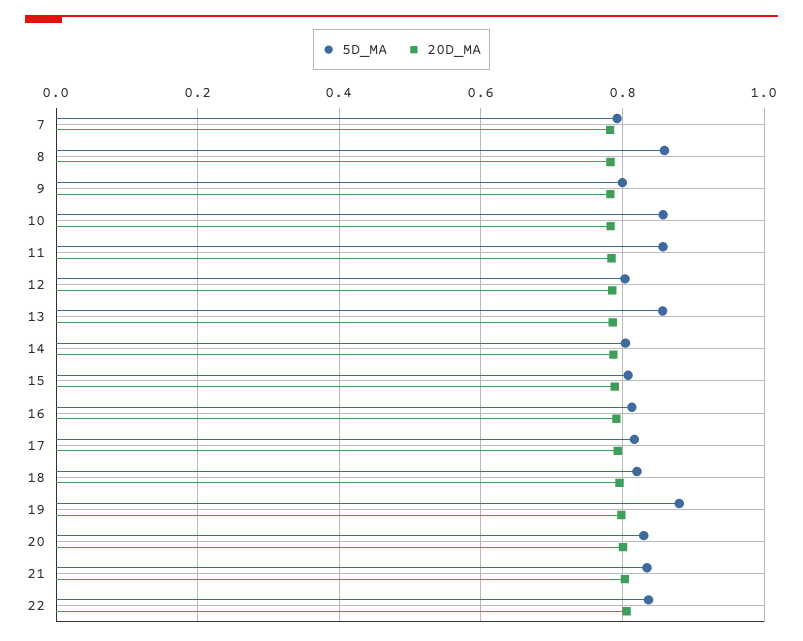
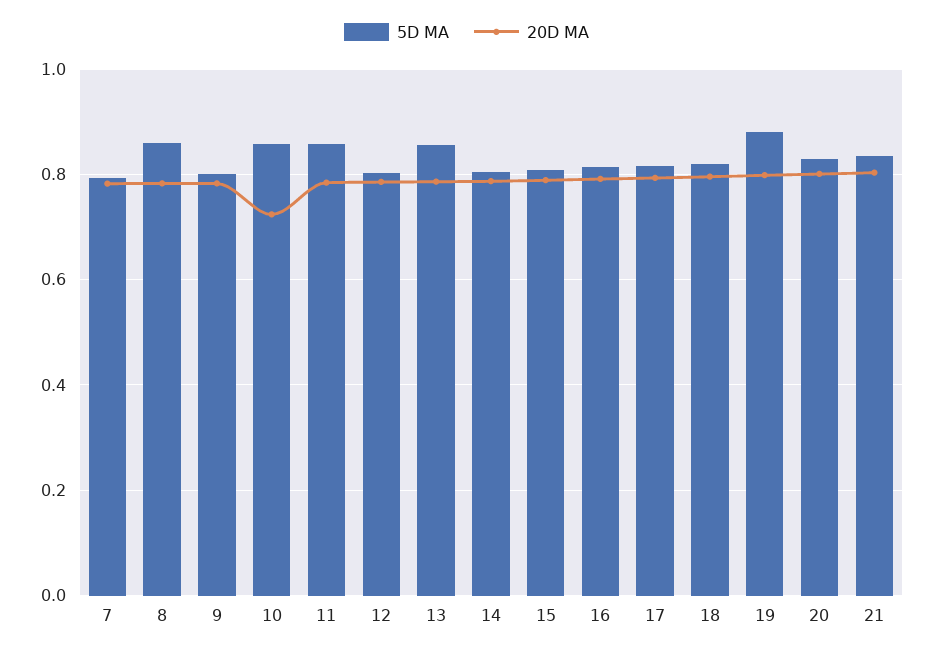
20D_MA, 10: 0.78 -> 0.72
5D_MA, 22: 0.84 -> none
20D_MA, 22: 0.8 -> none

